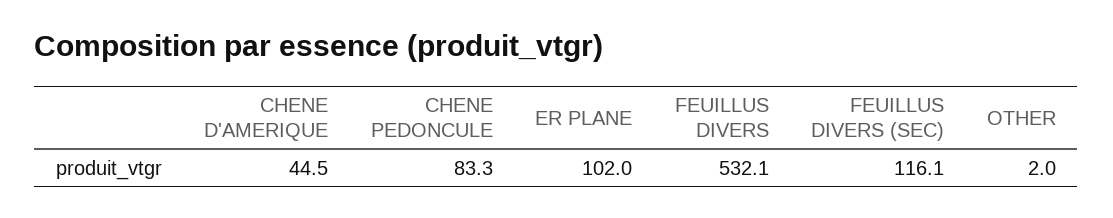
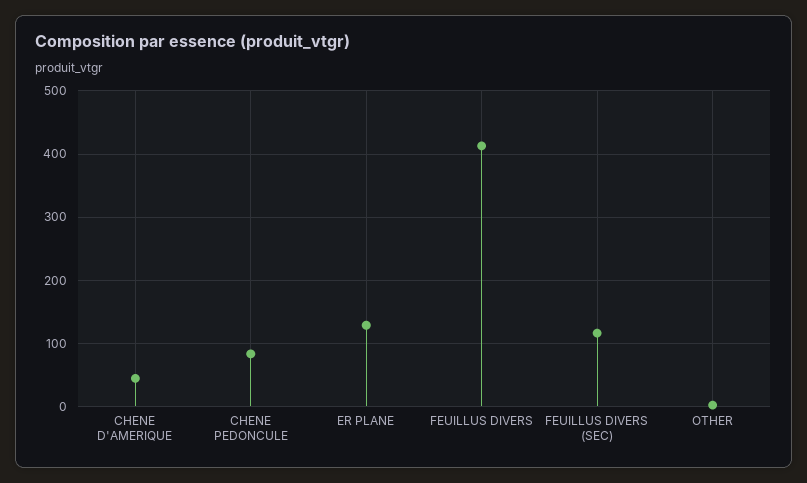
ER PLANE: 102 -> 130
FEUILLUS DIVERS: 532.1 -> 410

